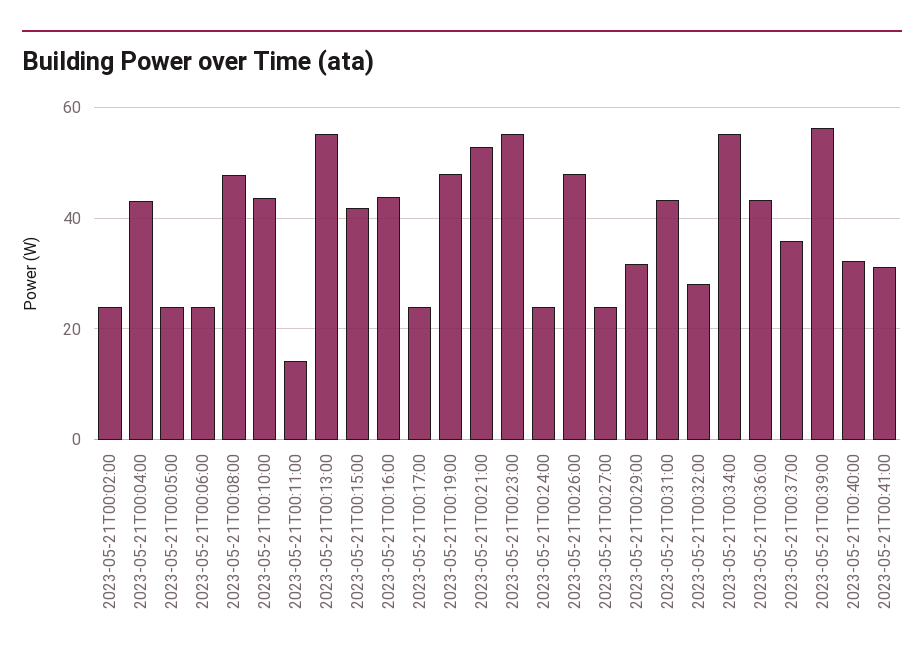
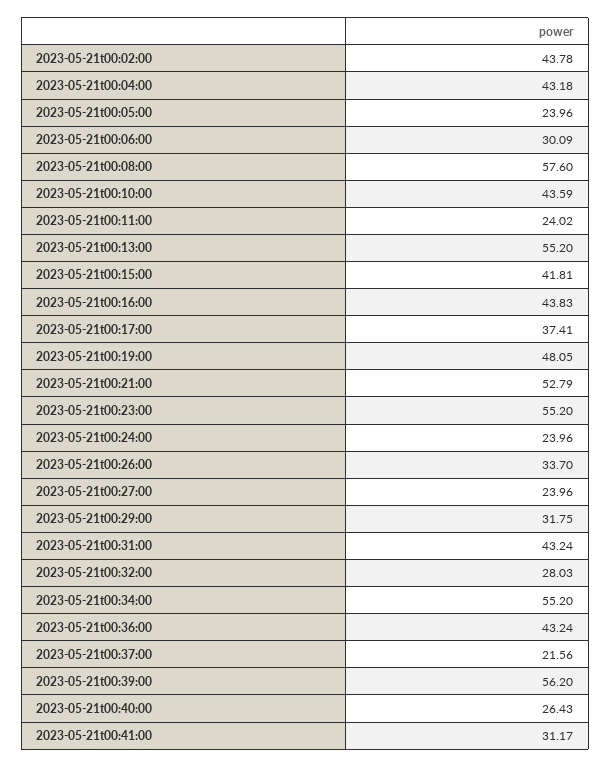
2023-05-21T00:02:00: 24 -> 43.78
2023-05-21T00:06:00: 24 -> 30.09
2023-05-21T00:08:00: 48 -> 57.6
2023-05-21T00:11:00: 14 -> 24.02
2023-05-21T00:17:00: 24 -> 37.41
2023-05-21T00:26:00: 48 -> 33.7
2023-05-21T00:37:00: 36 -> 21.56
2023-05-21T00:40:00: 32 -> 26.43

